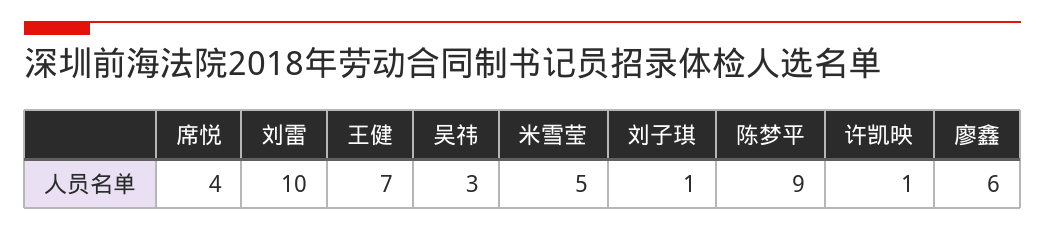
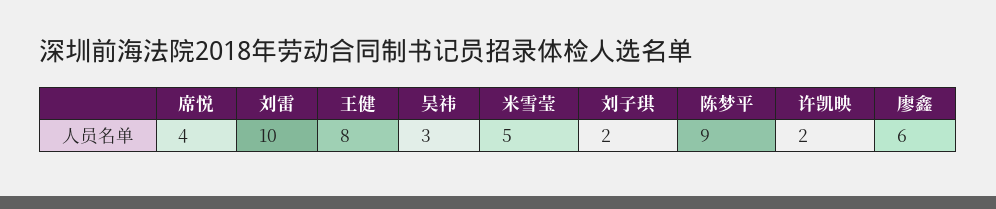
王健: 7 -> 8
刘子琪: 1 -> 2
许凯映: 1 -> 2

